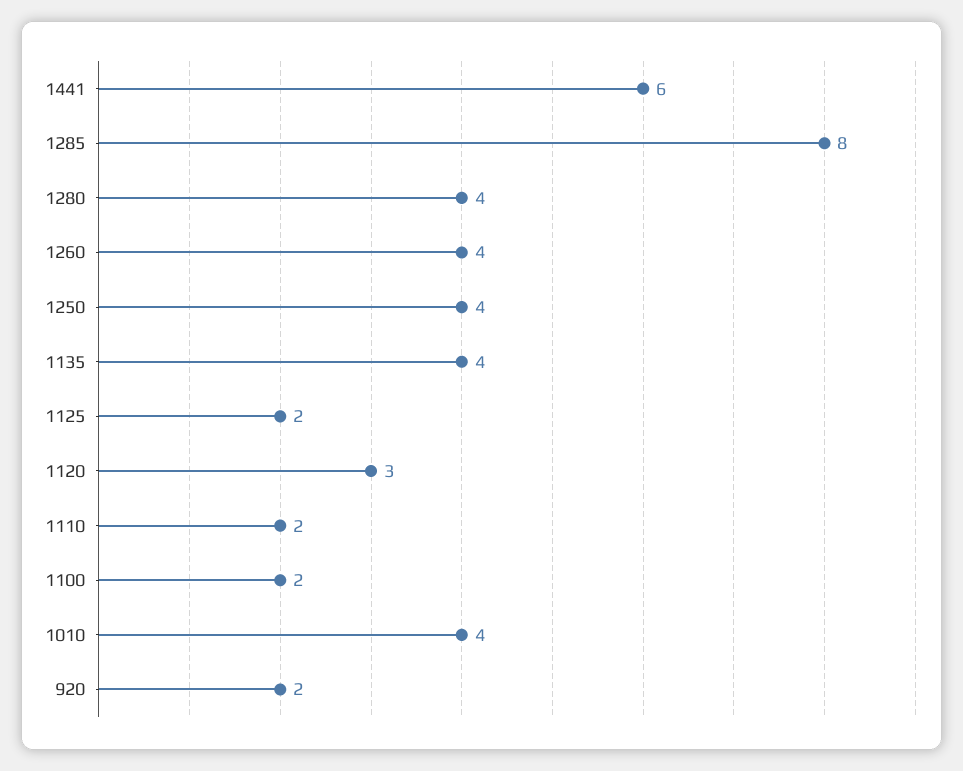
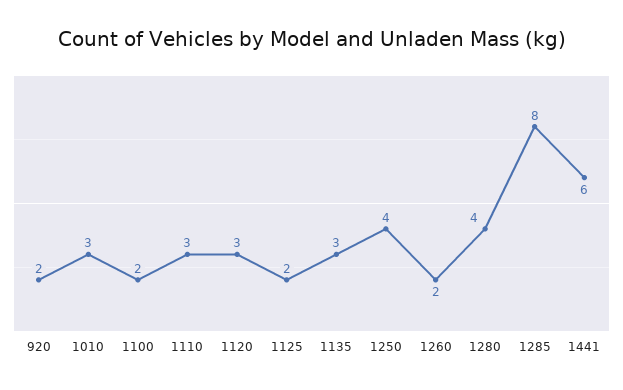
1260: 4 -> 2
1135: 4 -> 3
1110: 2 -> 3
1010: 4 -> 3

